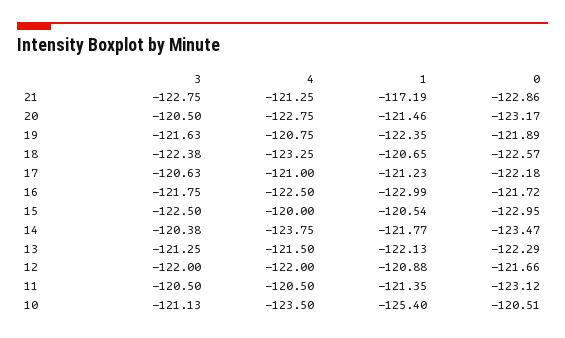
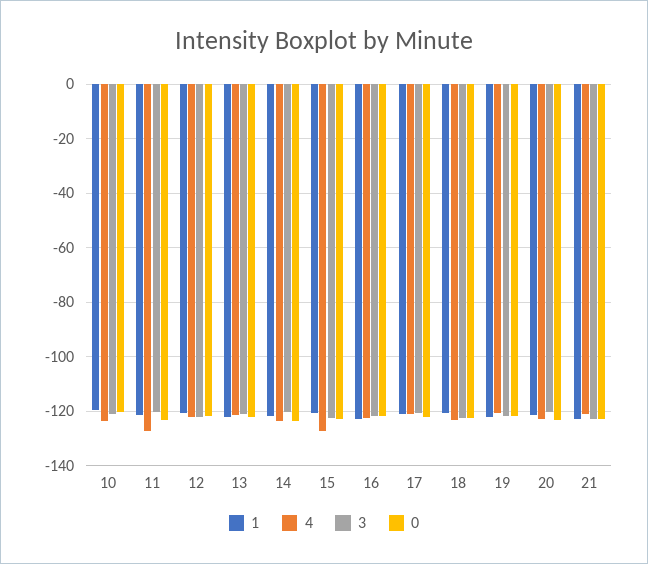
1, 21: -117.19 -> -122.5
4, 15: -120 -> -127.5
4, 11: -120.5 -> -127.5
1, 10: -125.4 -> -120

